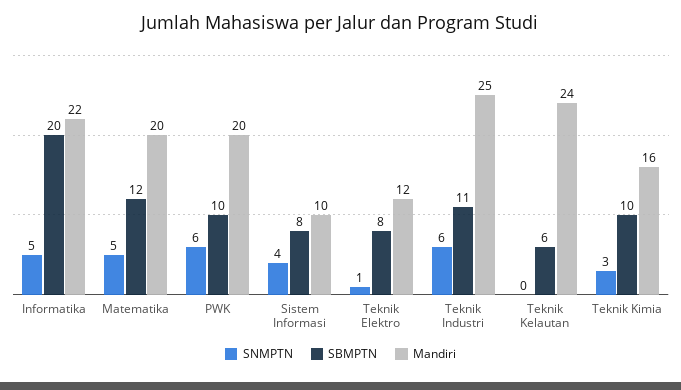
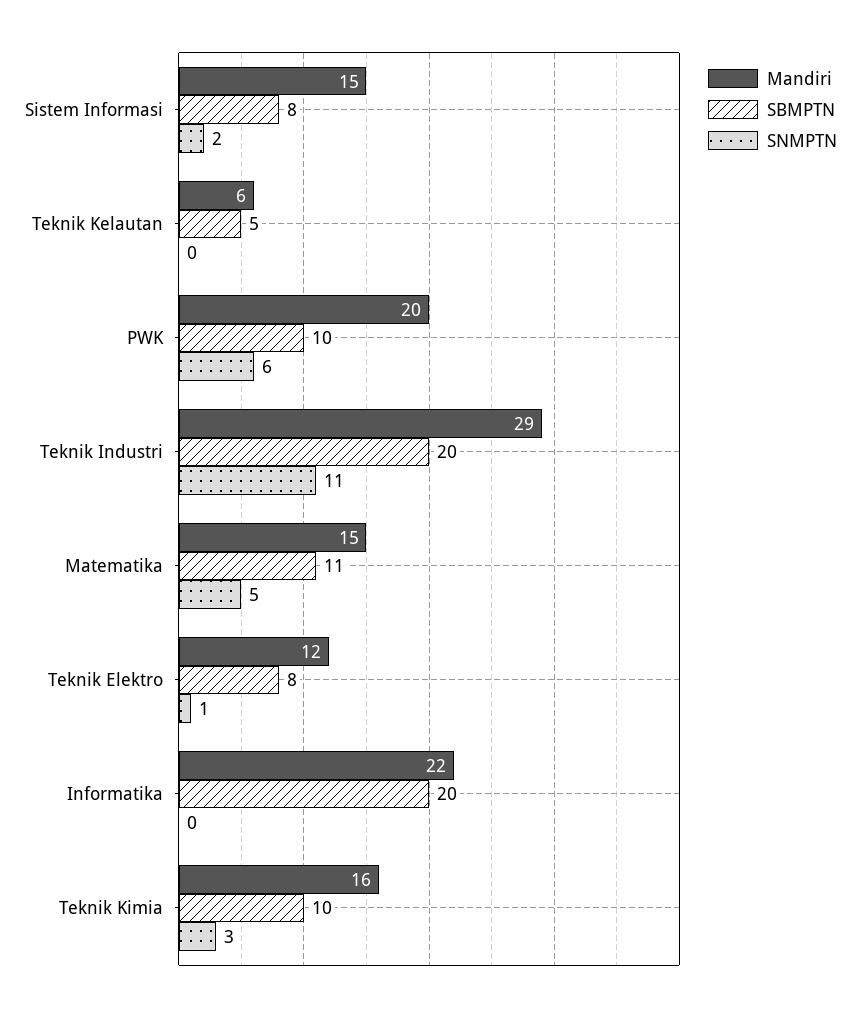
SNMPTN, Informatika: 5 -> 0
SBMPTN, Matematika: 12 -> 11
Mandiri, Matematika: 20 -> 15
SNMPTN, Sistem Informasi: 4 -> 2
Mandiri, Sistem Informasi: 10 -> 15
SNMPTN, Teknik Industri: 6 -> 11
SBMPTN, Teknik Industri: 11 -> 20
Mandiri, Teknik Industri: 25 -> 29
SBMPTN, Teknik Kelautan: 6 -> 5
Mandiri, Teknik Kelautan: 24 -> 6

